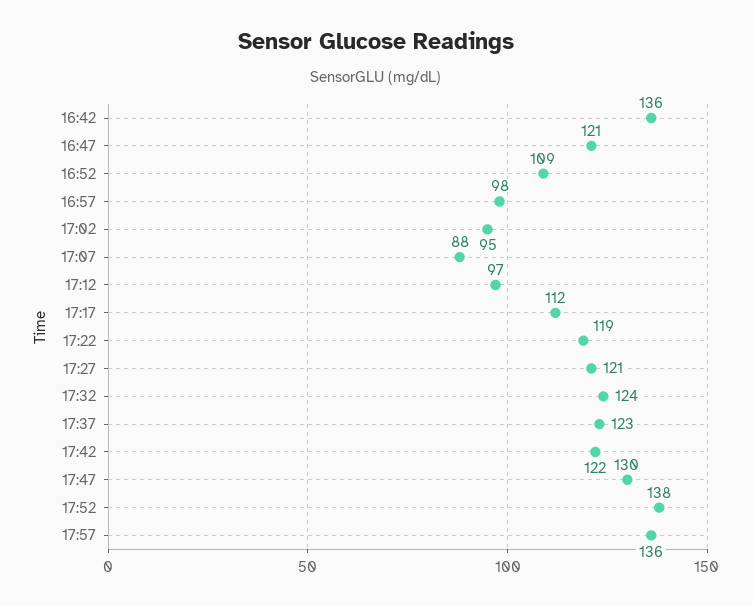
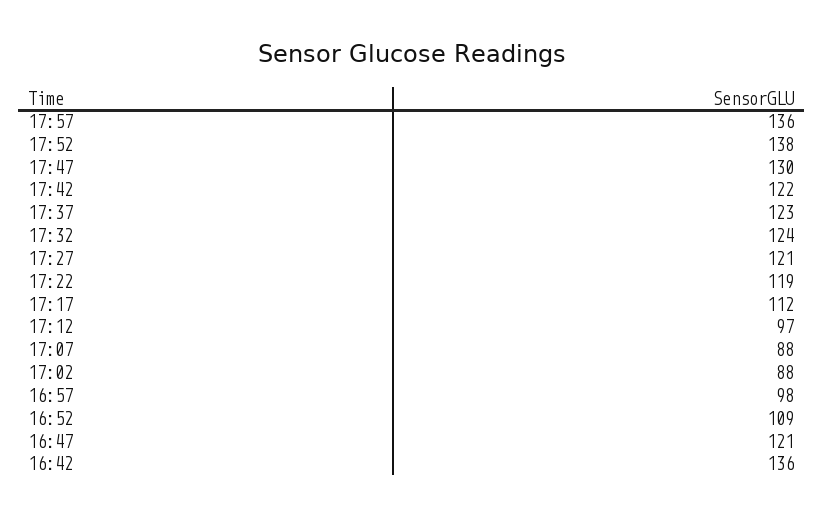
17:02: 95 -> 88

